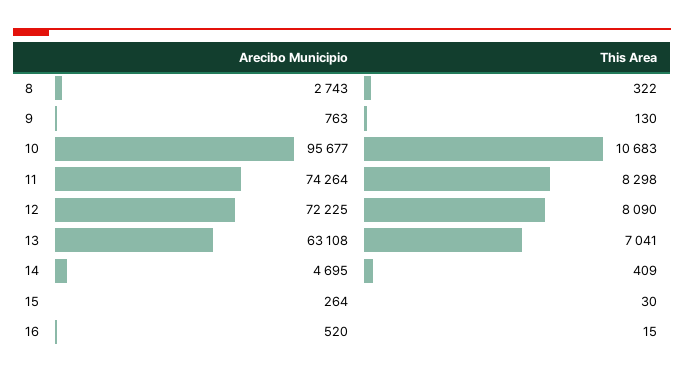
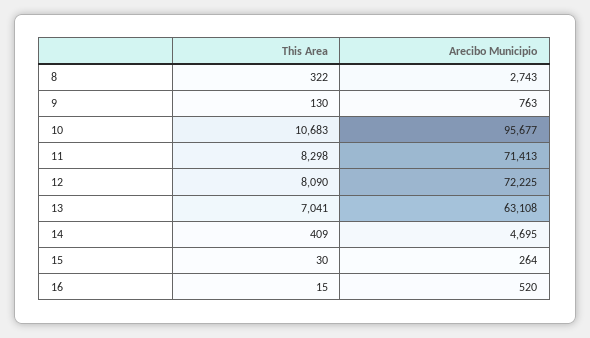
Arecibo Municipio, 11: 74264 -> 71413

